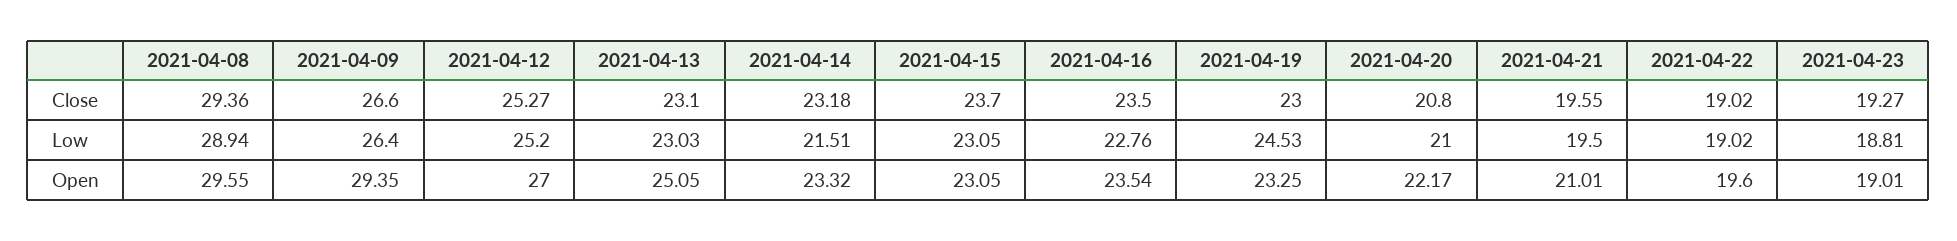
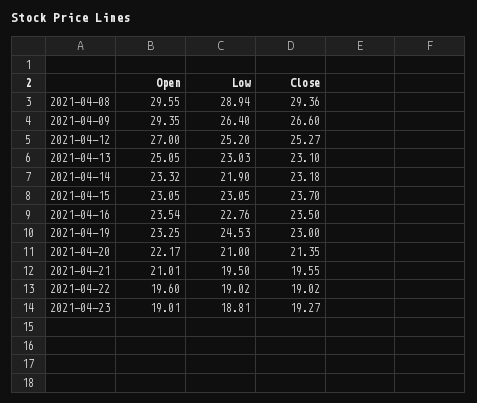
2021-04-20, Close: 20.8 -> 21.35
2021-04-14, Low: 21.51 -> 21.9

